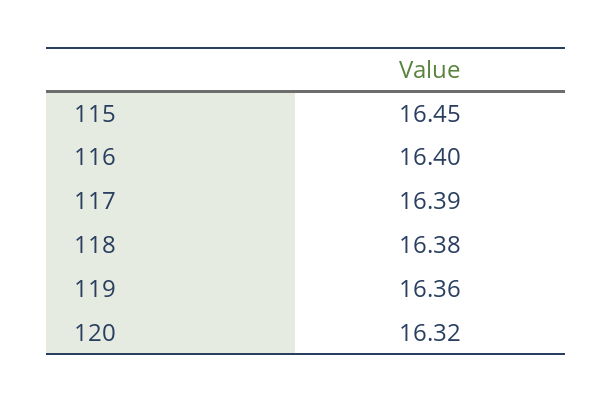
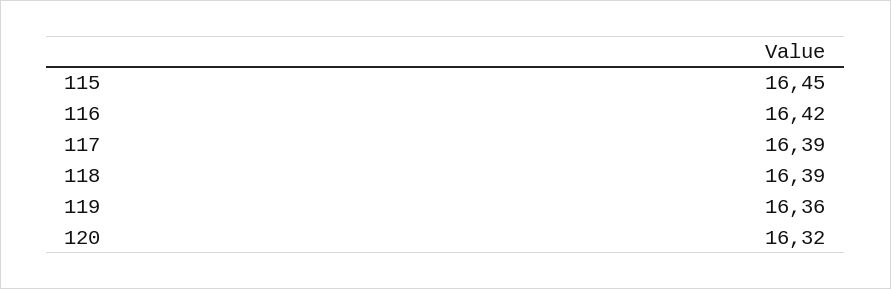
116: 16.4 -> 16.42
118: 16.38 -> 16.39

